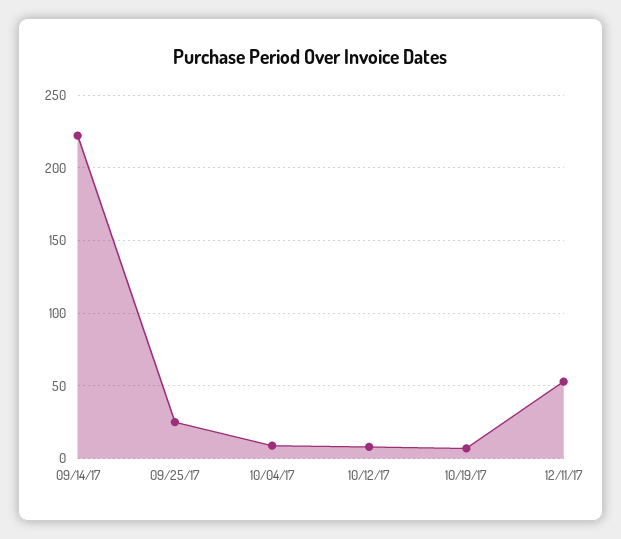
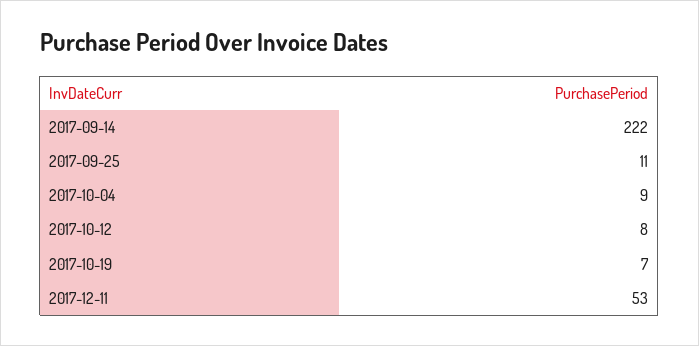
09/25/17: 25 -> 11

